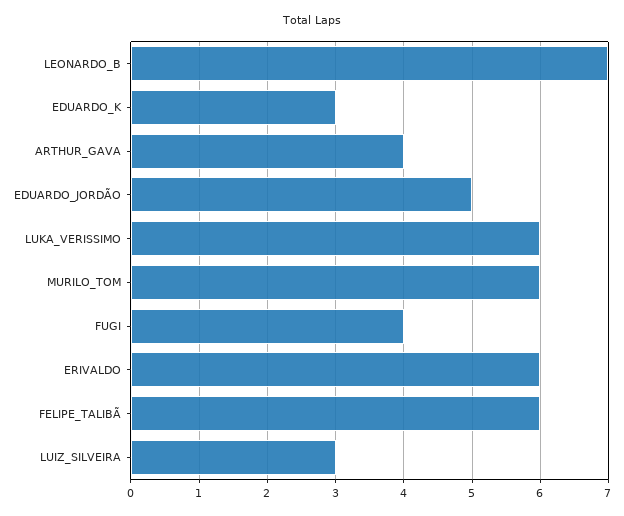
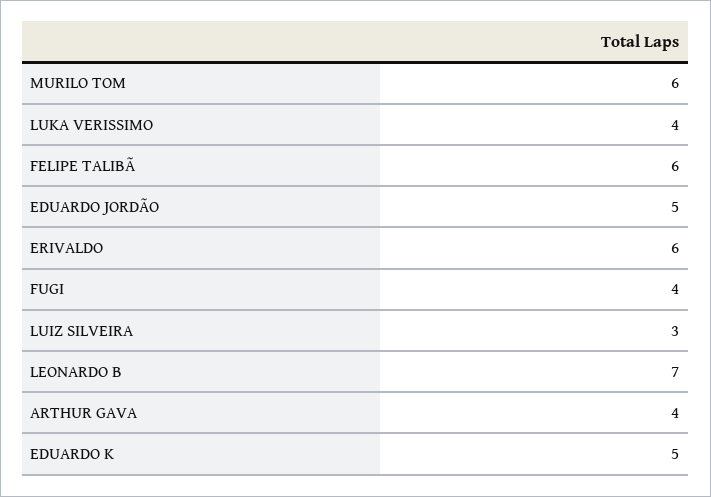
EDUARDO_K: 3 -> 5
LUKA_VERISSIMO: 6 -> 4

